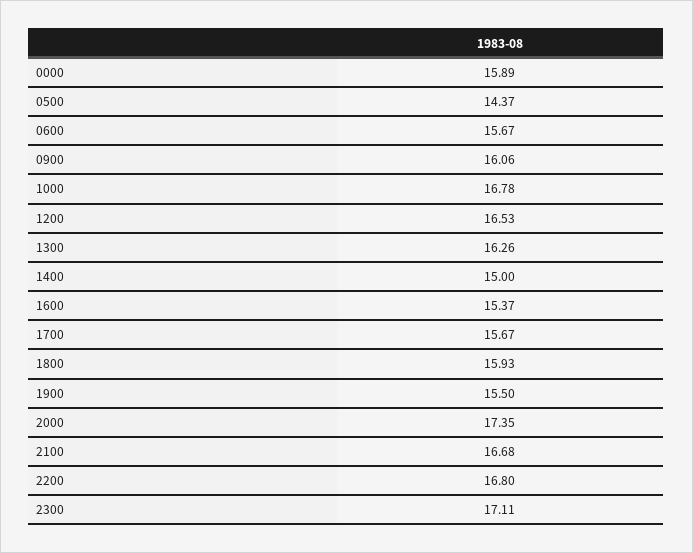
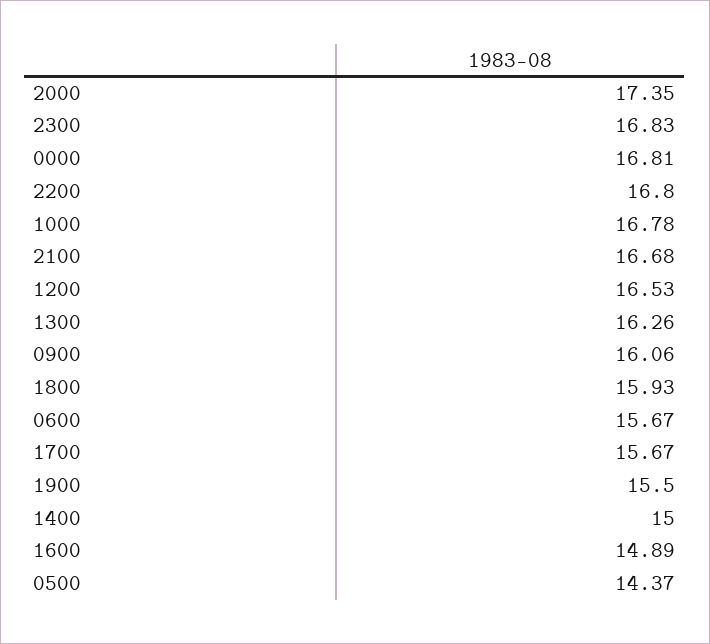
0000: 15.89 -> 16.81
1600: 15.37 -> 14.89
2300: 17.11 -> 16.83

